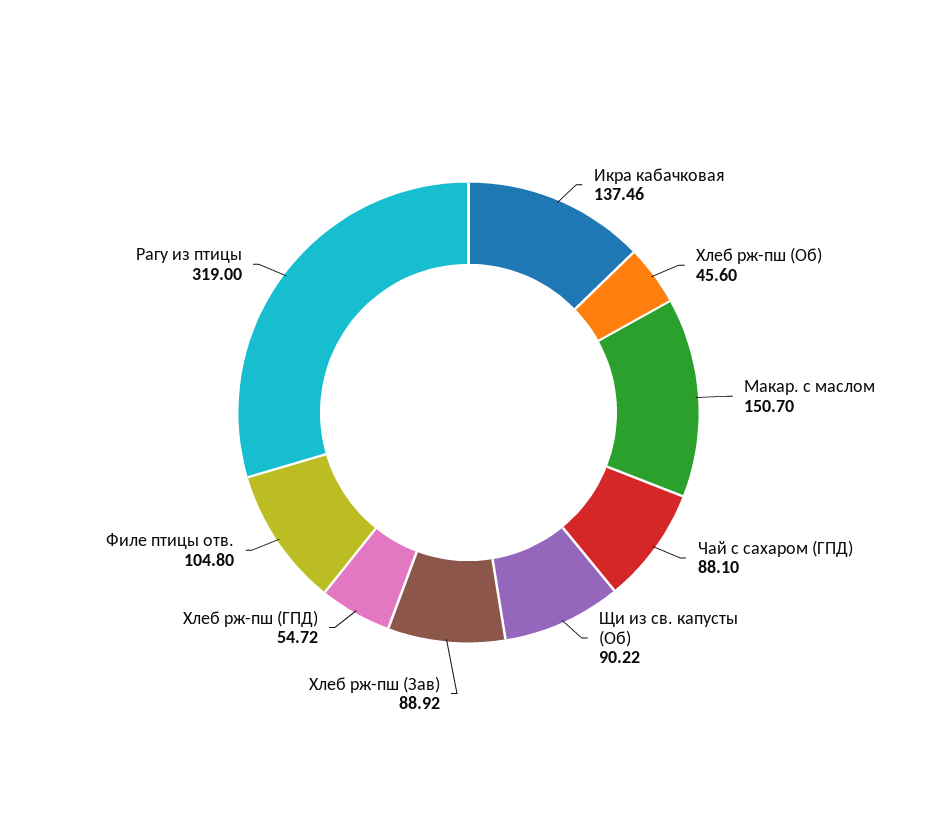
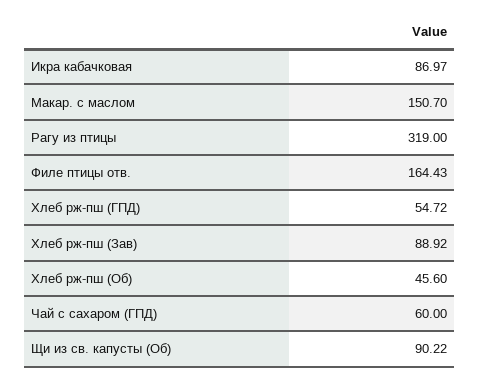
Икра кабачковая: 137.46 -> 86.97
Чай с сахаром (ГПД): 88.1 -> 60
Филе птицы отв.: 104.8 -> 164.43

